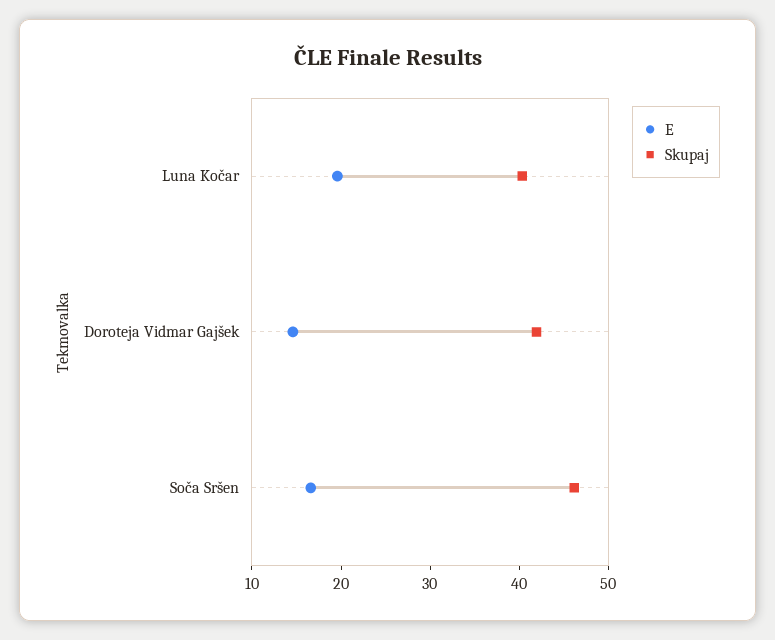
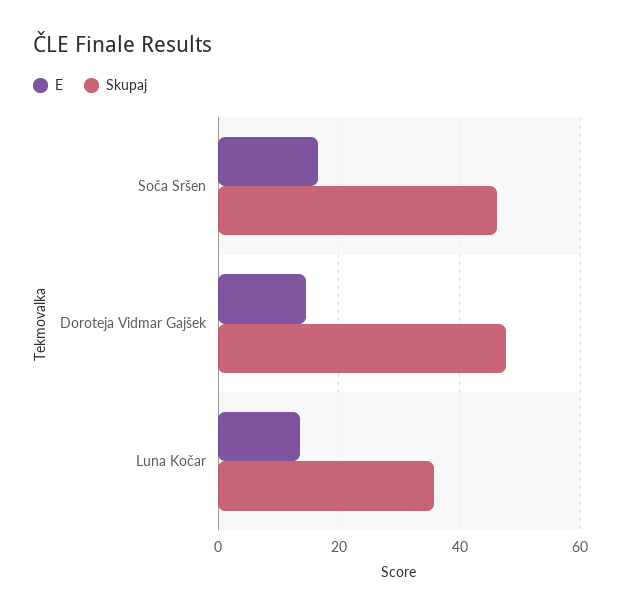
E, Luna Kočar: 20 -> 14
Skupaj, Luna Kočar: 40 -> 36
Skupaj, Doroteja Vidmar Gajšek: 42 -> 48

